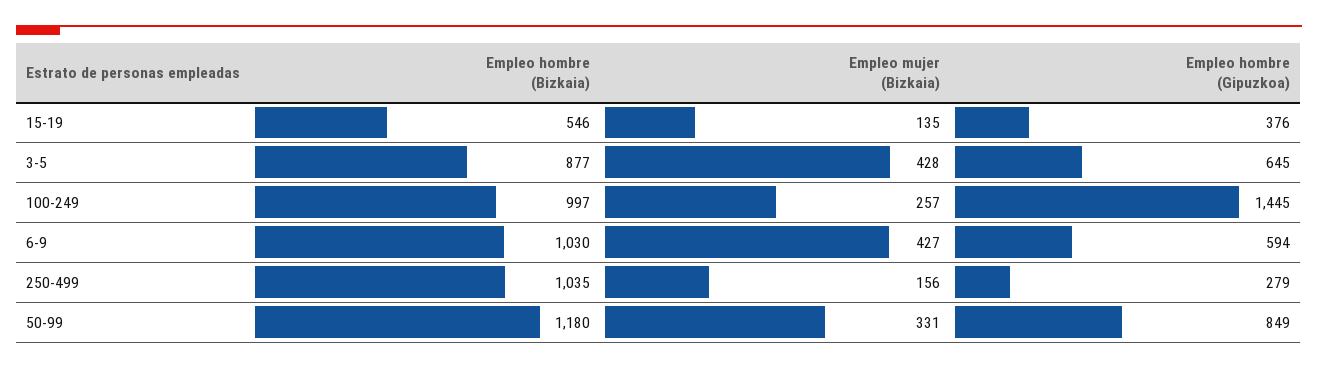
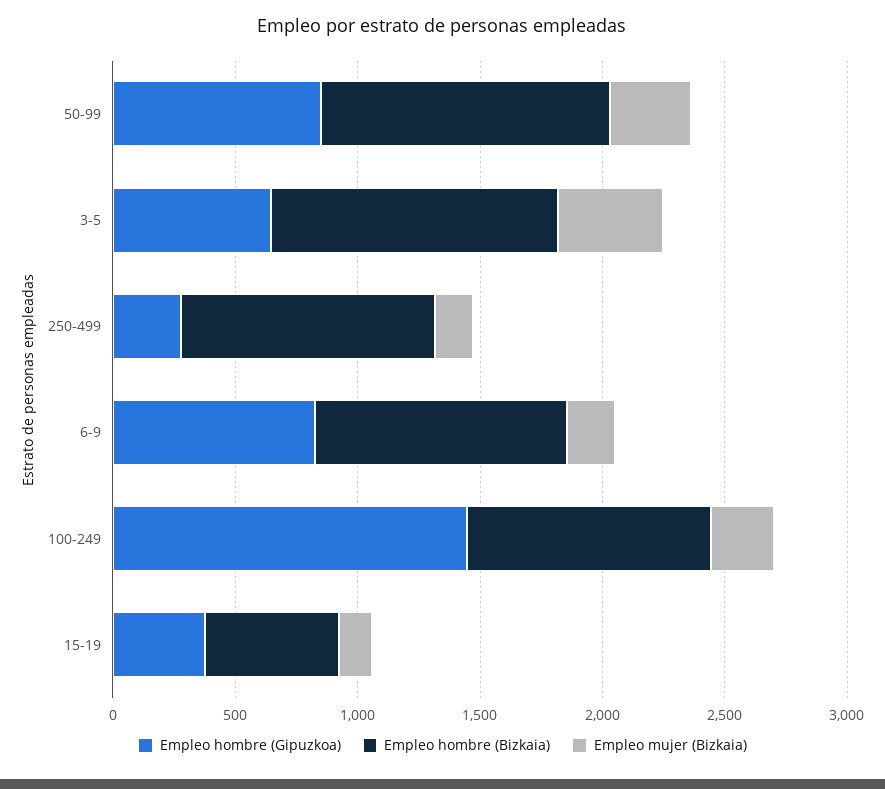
Empleo hombre (Bizkaia), 3-5: 877 -> 1200
Empleo mujer (Bizkaia), 6-9: 427 -> 200
Empleo hombre (Gipuzkoa), 6-9: 594 -> 800

